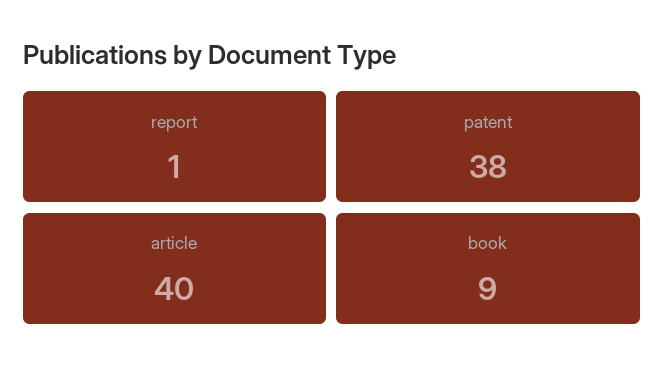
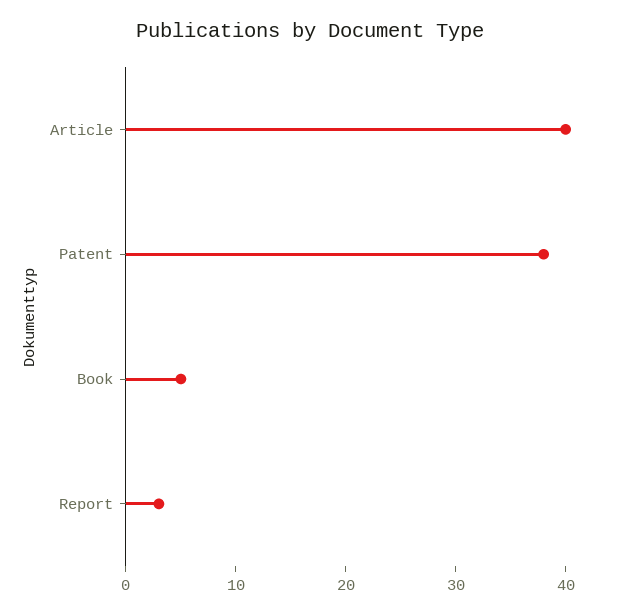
report: 1 -> 3
book: 9 -> 5

